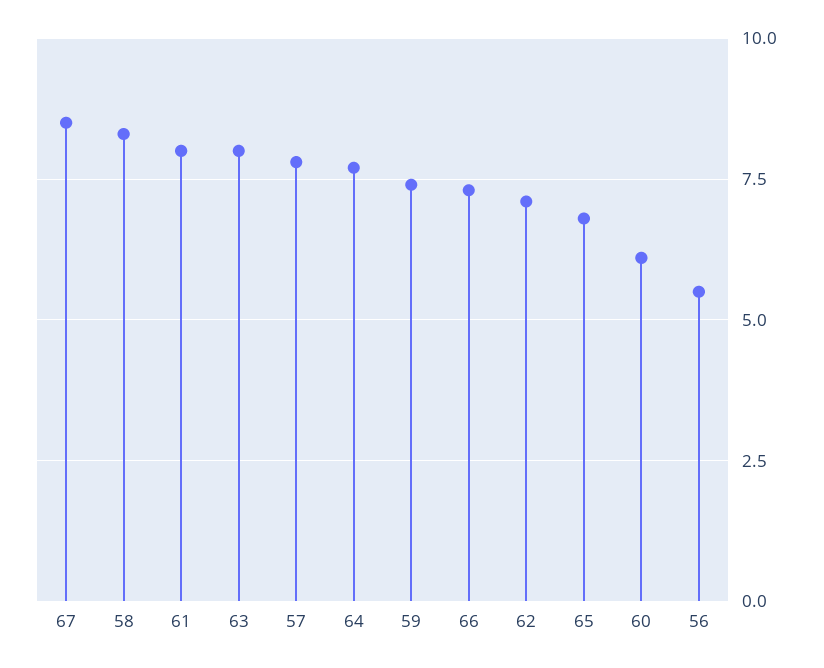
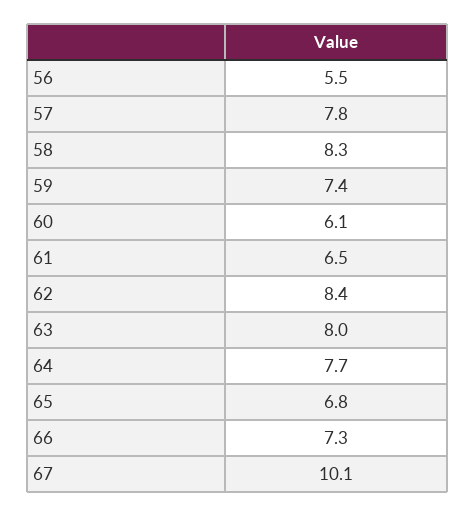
67: 8.5 -> 10.1
61: 8 -> 6.5
62: 7 -> 8.4

